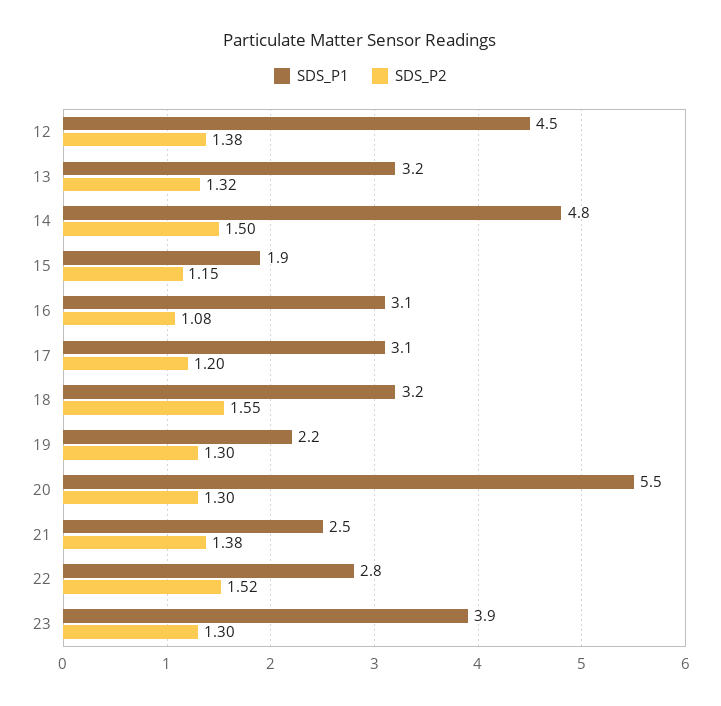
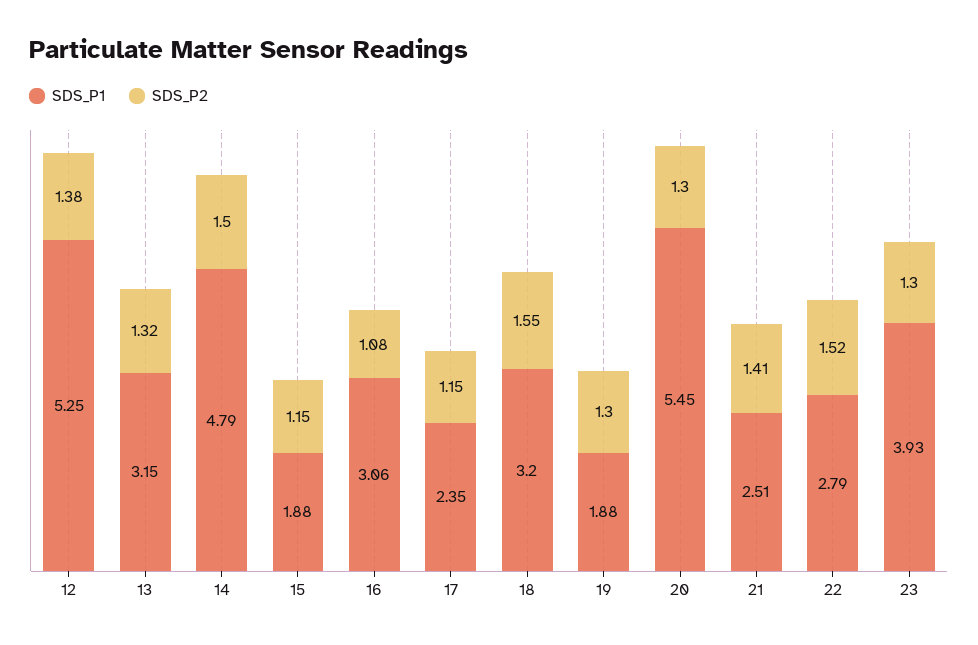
SDS_P1, 12: 4.5 -> 5.25
SDS_P1, 17: 3.1 -> 2.35
SDS_P2, 17: 1.2 -> 1.15
SDS_P1, 19: 2.2 -> 1.88
SDS_P2, 21: 1.38 -> 1.41

